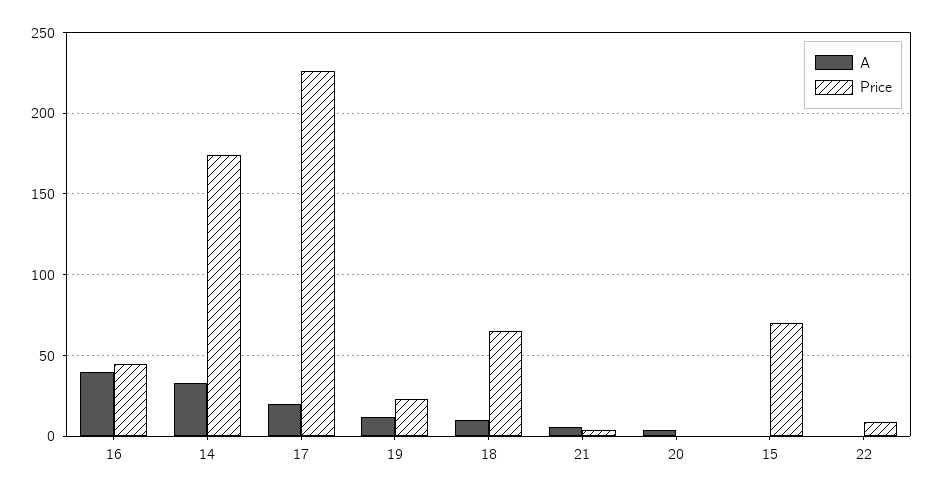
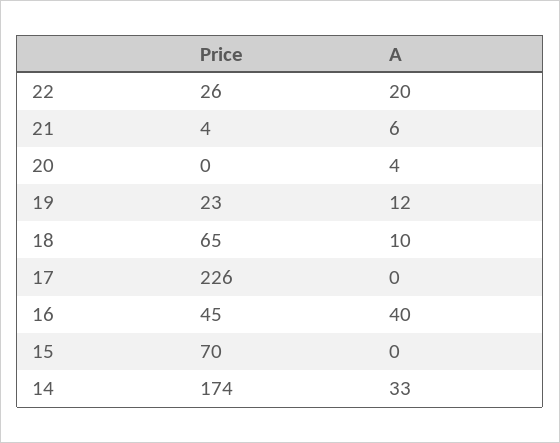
A, 17: 20 -> 0
A, 22: 0 -> 20
Price, 22: 10 -> 26

